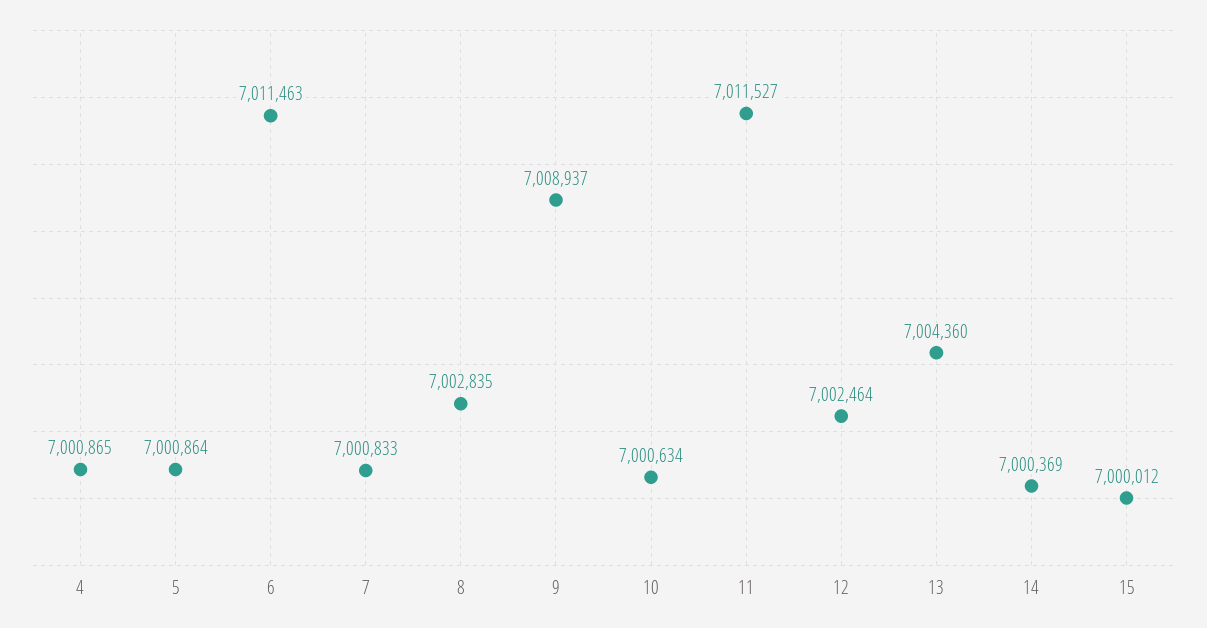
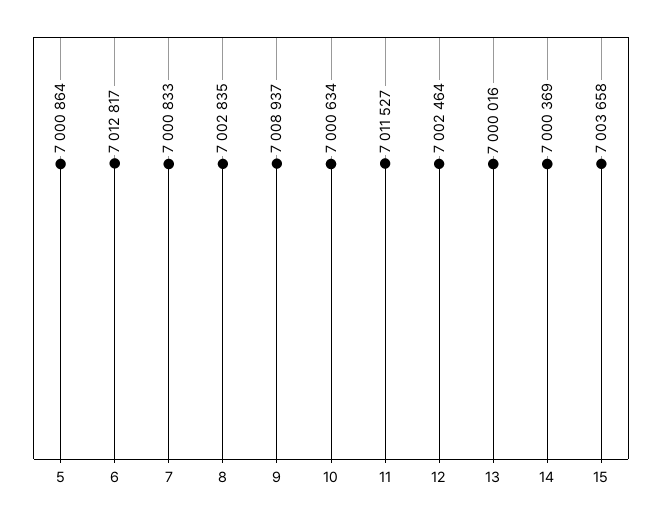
4: 7000865 -> none
6: 7011463 -> 7012817
13: 7004360 -> 7000016
15: 7000012 -> 7003658

